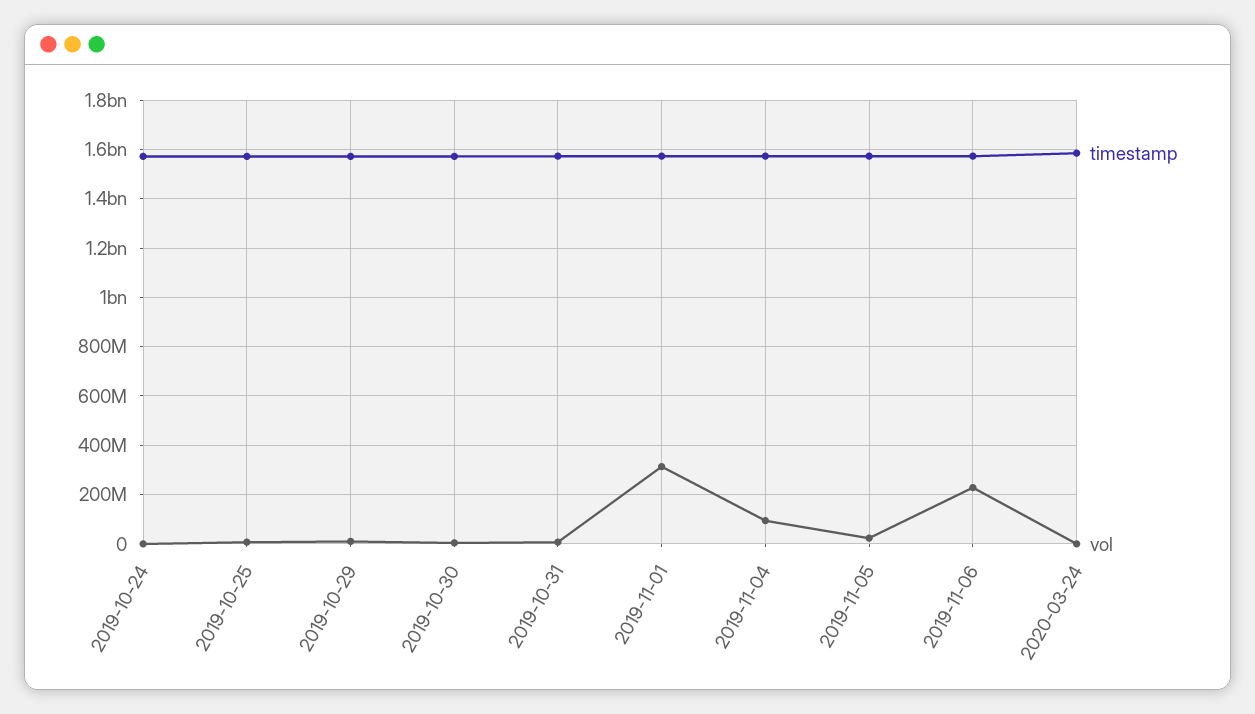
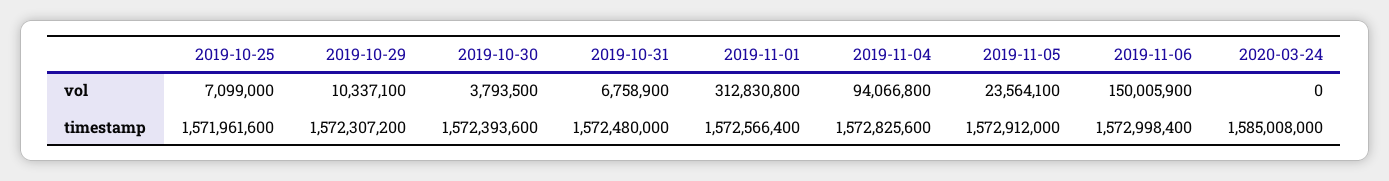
timestamp, 2019-10-24: 1575000000 -> none
vol, 2019-10-24: 0 -> none
vol, 2019-11-06: 225000000 -> 150005900

